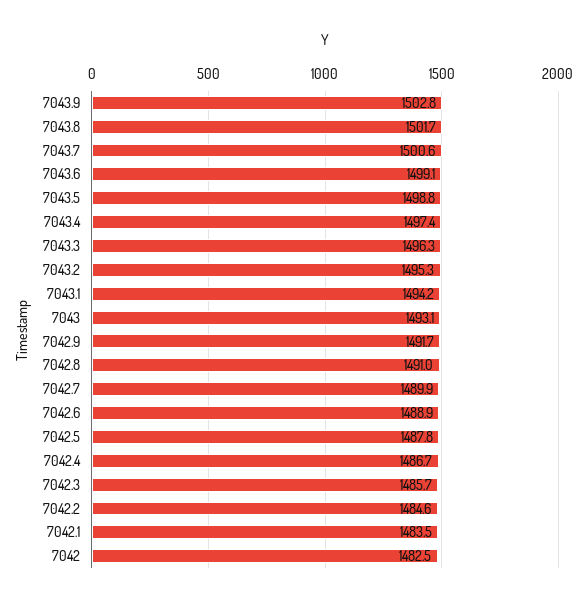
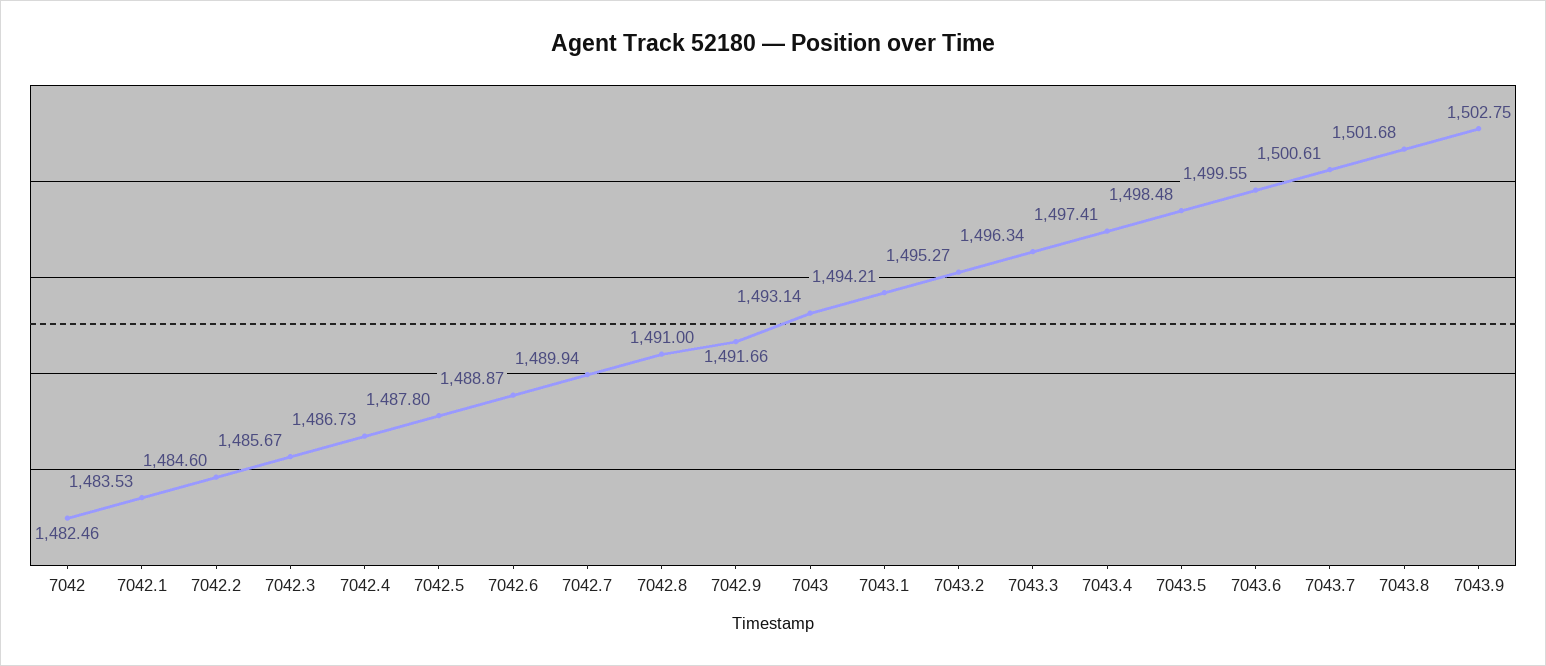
7043.6: 1499.1 -> 1499.55
7043.5: 1498.8 -> 1498.48

